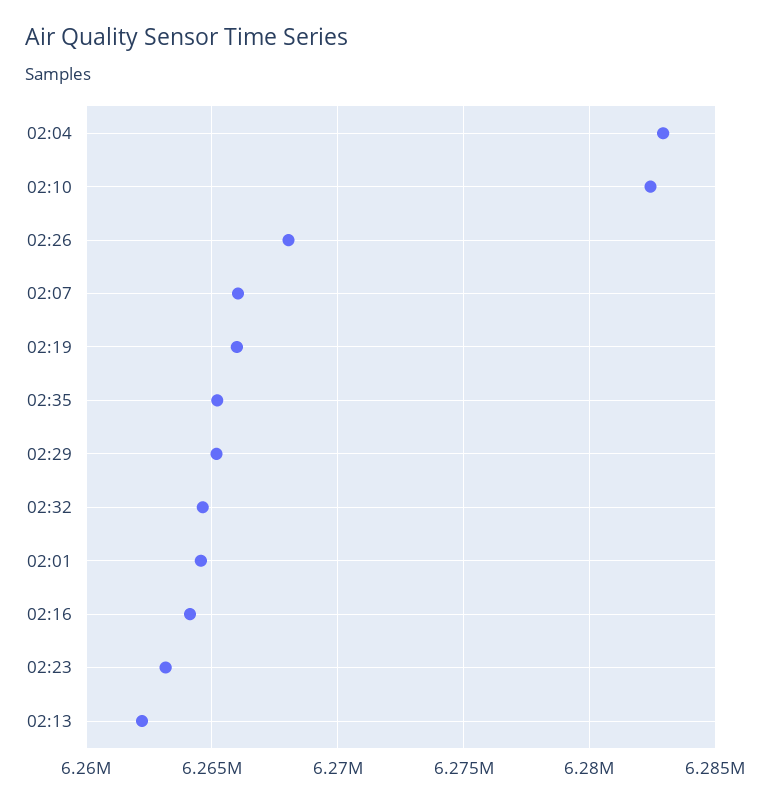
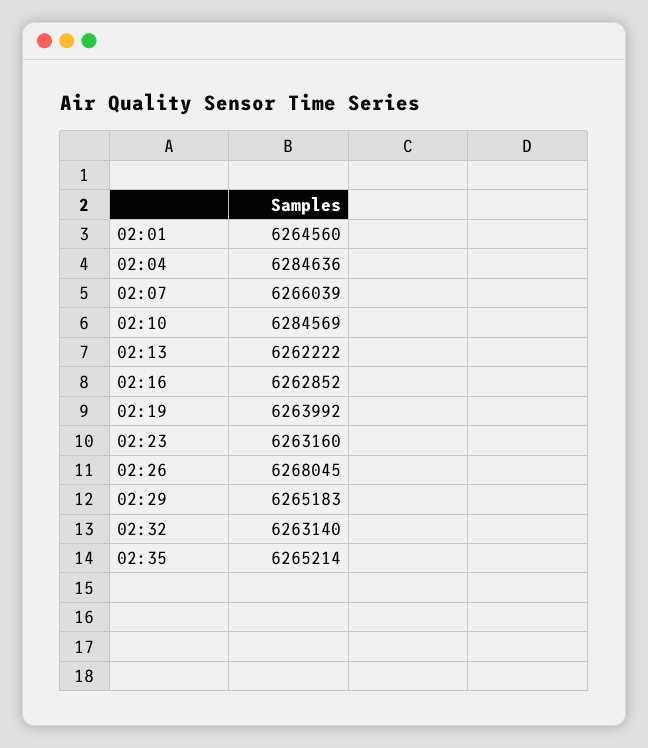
02:04: 6283000 -> 6284636
02:10: 6282500 -> 6284569
02:19: 6266000 -> 6263992
02:32: 6264500 -> 6263140
02:16: 6264000 -> 6262852

